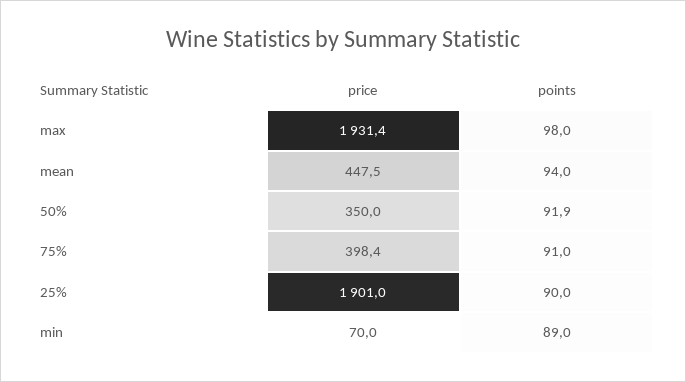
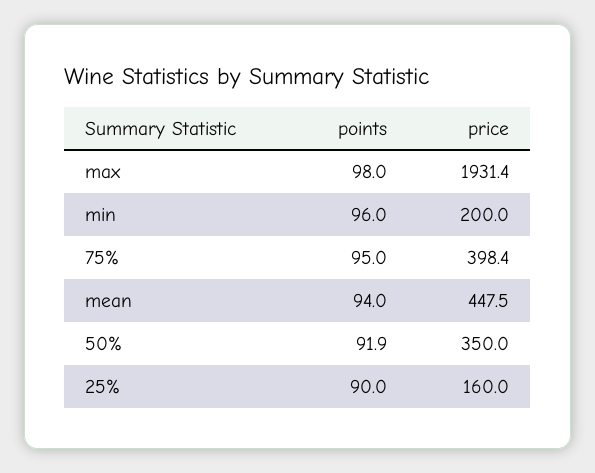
points, 75%: 91 -> 95
price, 25%: 1901 -> 160
price, min: 70 -> 200
points, min: 89 -> 96

